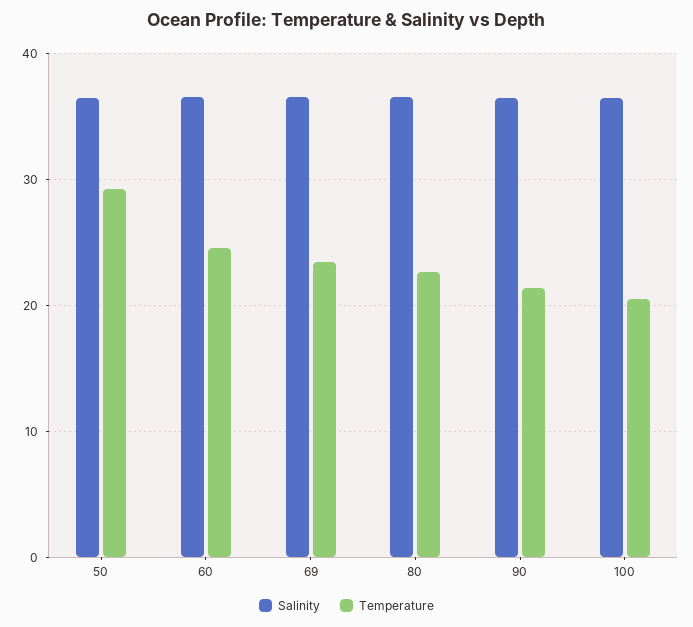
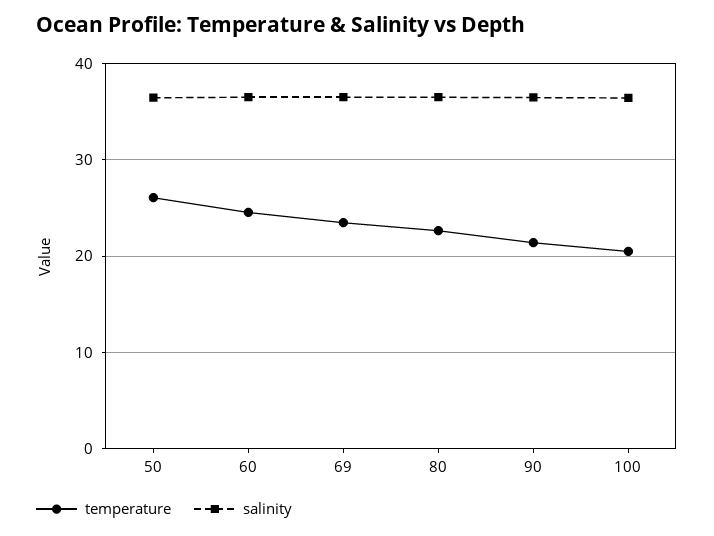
Temperature, 50: 29 -> 26

